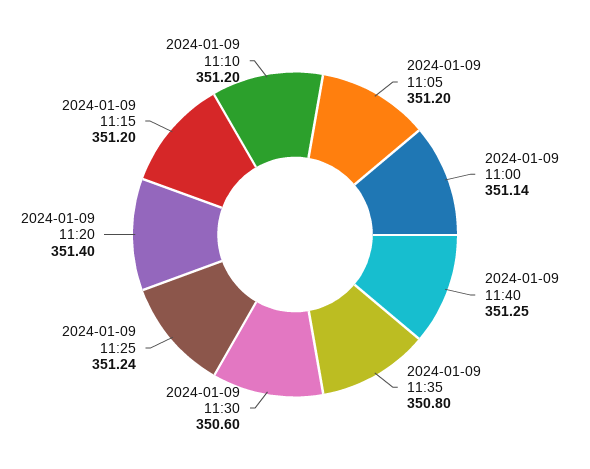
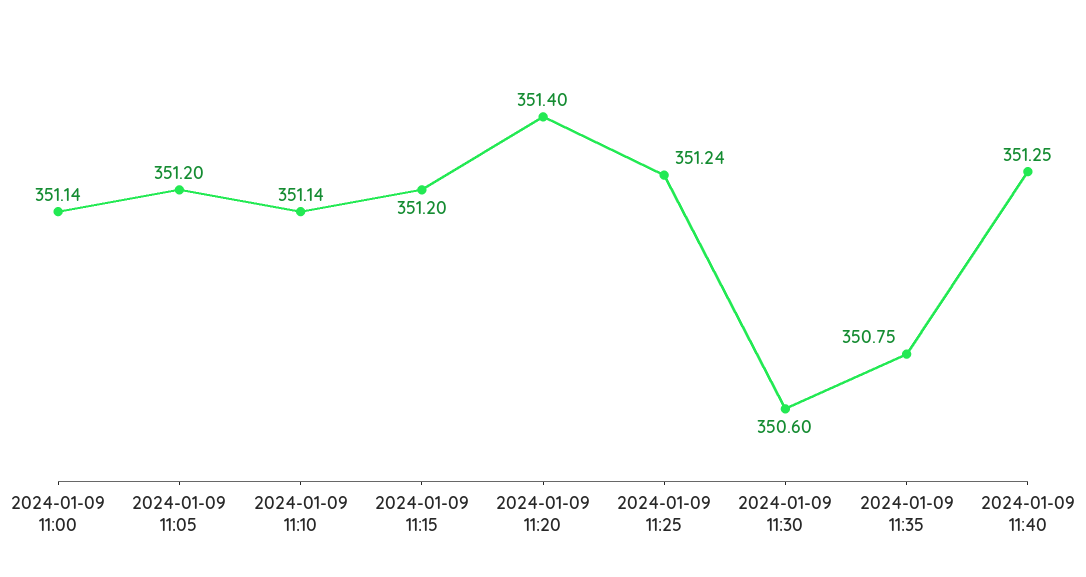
2024-01-09 11:35: 350.8 -> 350.75
2024-01-09 11:10: 351.2 -> 351.14

